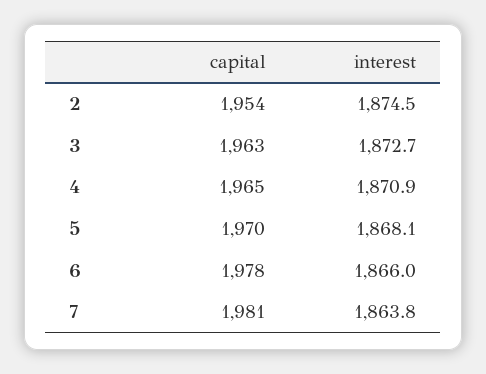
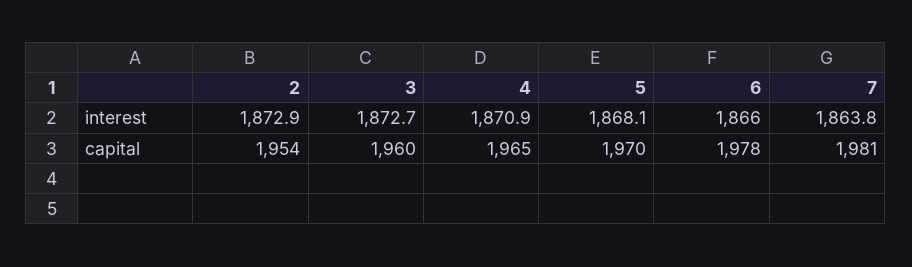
interest, 2: 1874.5 -> 1872.9
capital, 3: 1963 -> 1960

